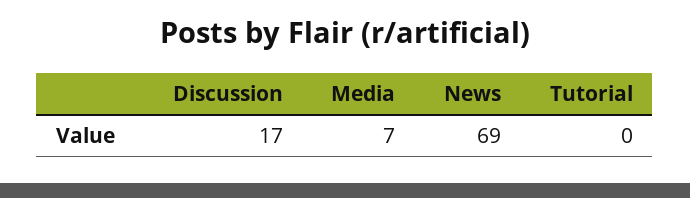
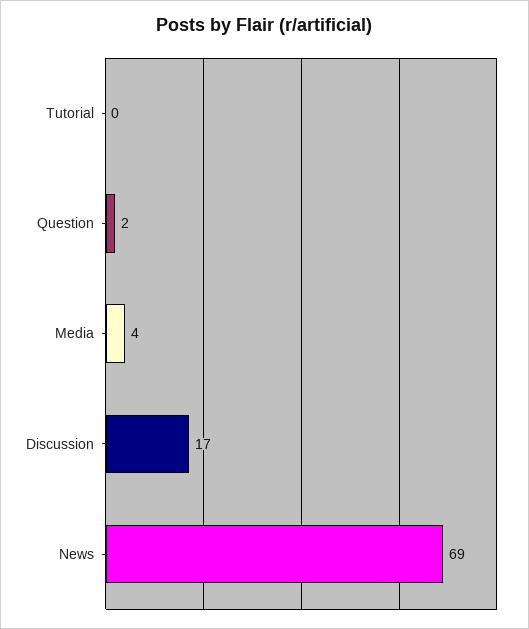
Media: 7 -> 4
Question: none -> 2

